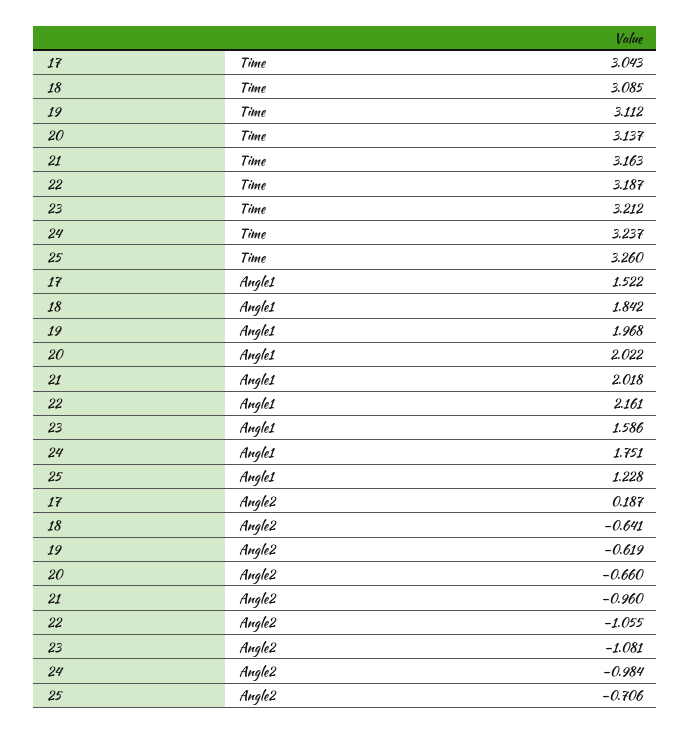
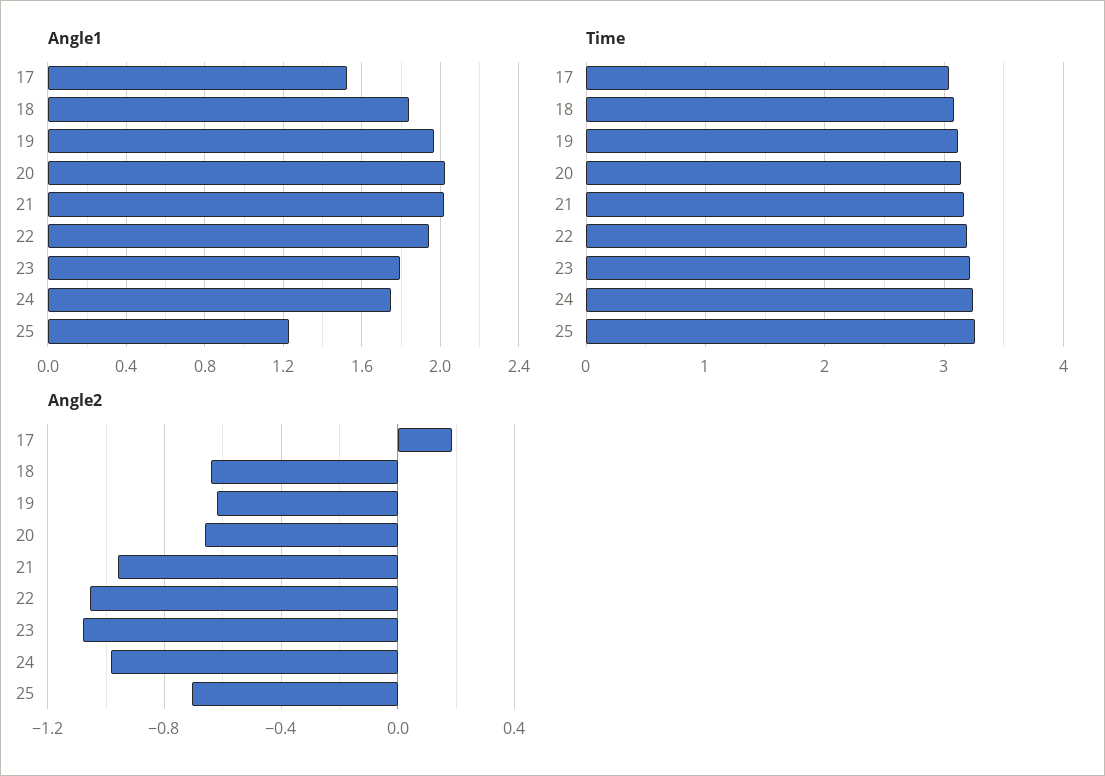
Angle1, 22: 2.161 -> 1.95
Angle1, 23: 1.586 -> 1.8

